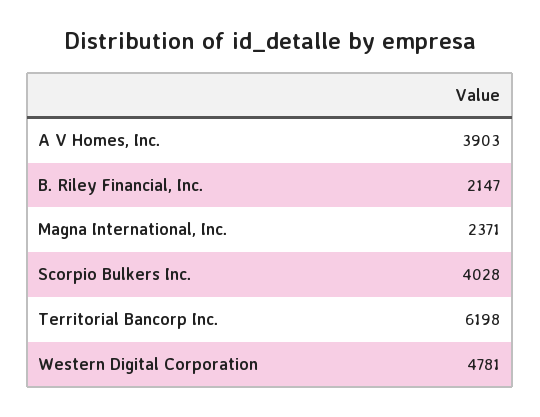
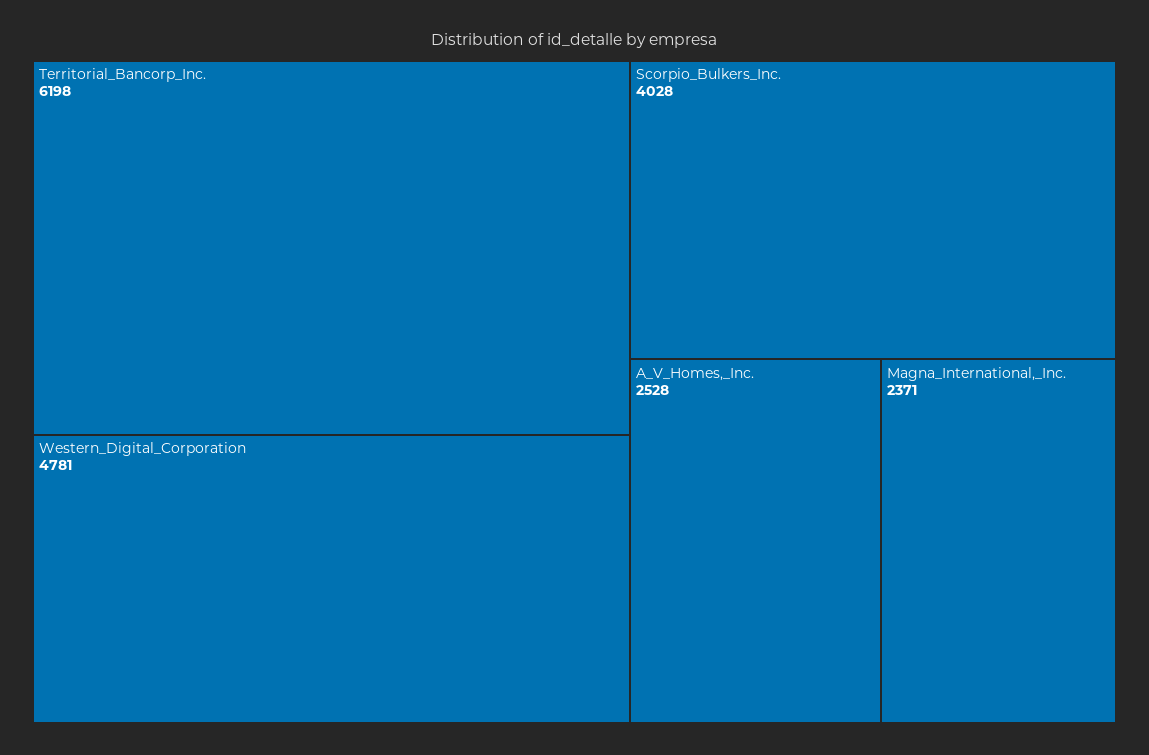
A V Homes, Inc.: 3903 -> 2528
B. Riley Financial, Inc.: 2147 -> none

